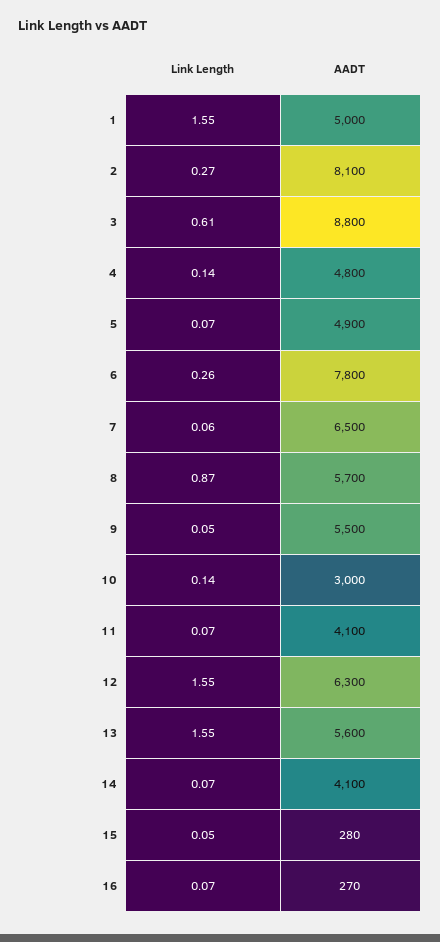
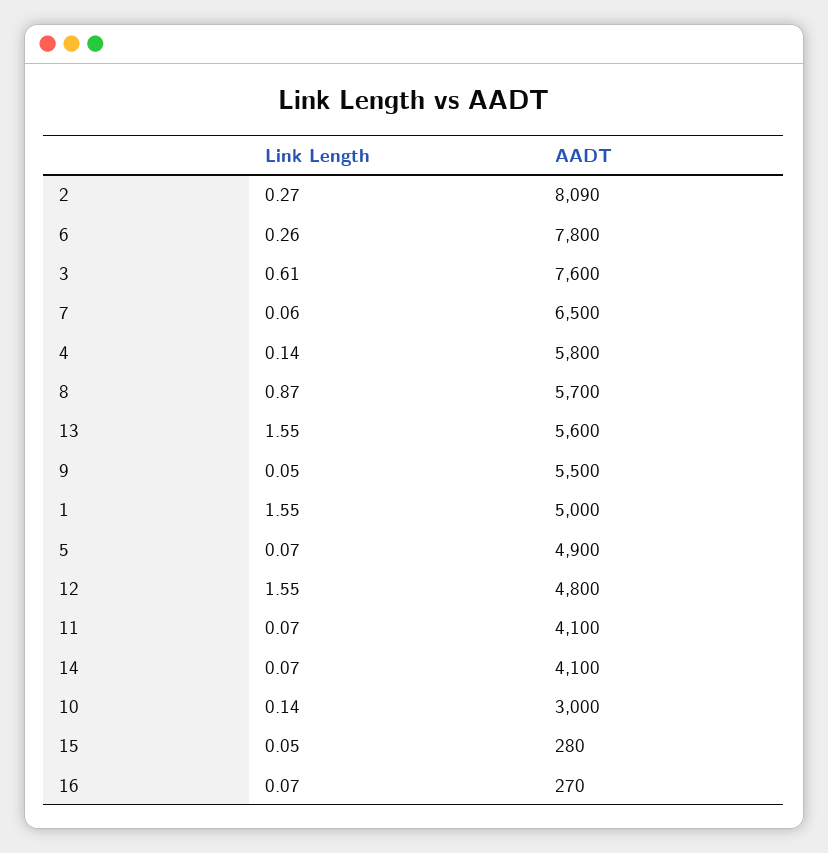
AADT, 2: 8100 -> 8090
AADT, 3: 8800 -> 7600
AADT, 4: 4800 -> 5800
AADT, 12: 6300 -> 4800

